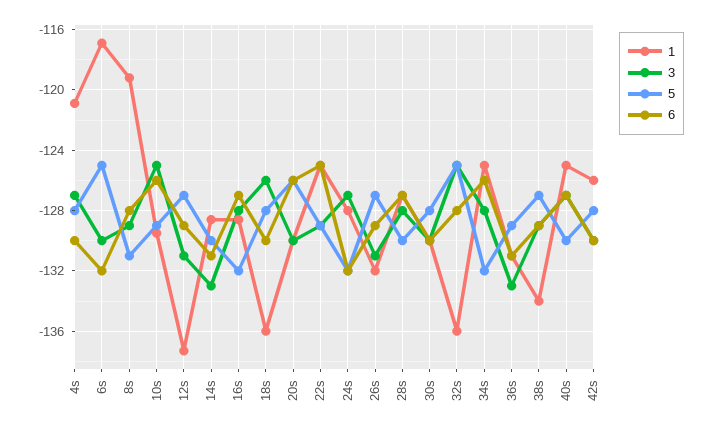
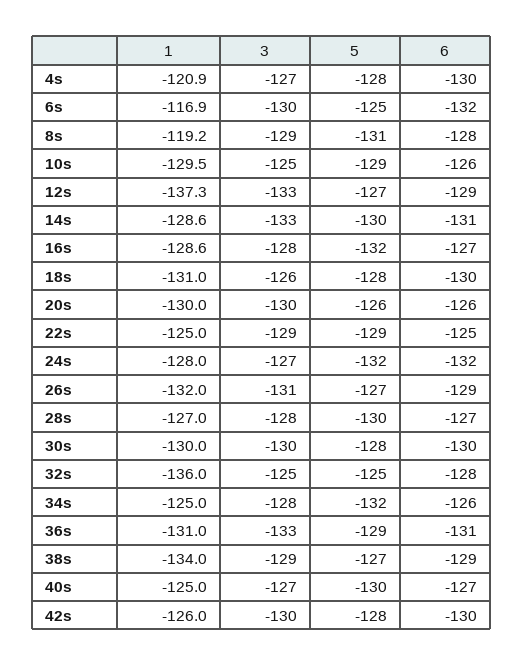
3, 12s: -131 -> -133
1, 18s: -136 -> -131

